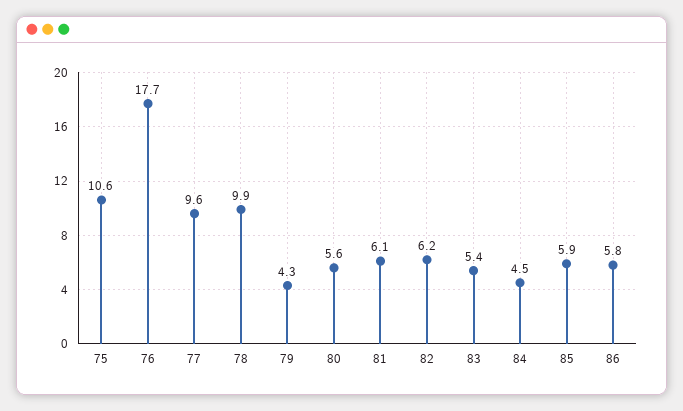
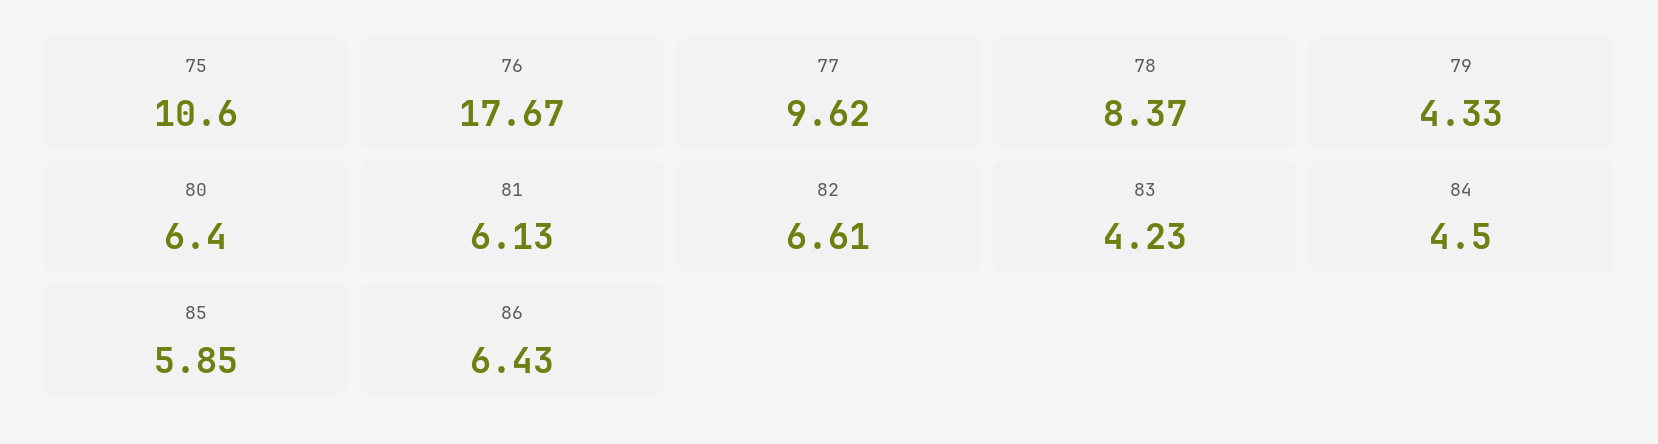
78: 9.9 -> 8.37
80: 5.6 -> 6.4
82: 6.2 -> 6.61
83: 5.4 -> 4.23
86: 5.8 -> 6.43

